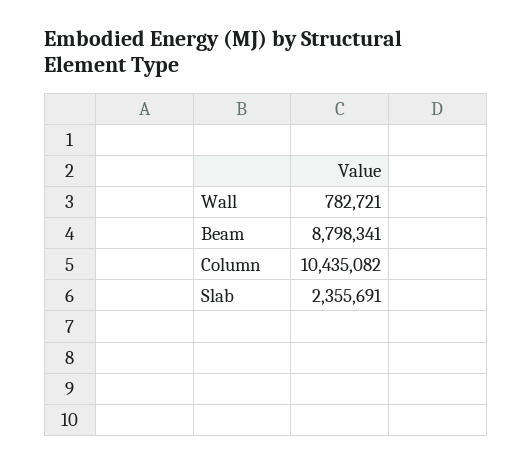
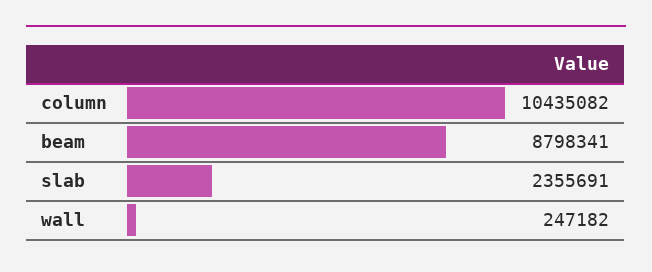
Wall: 782721 -> 247182

